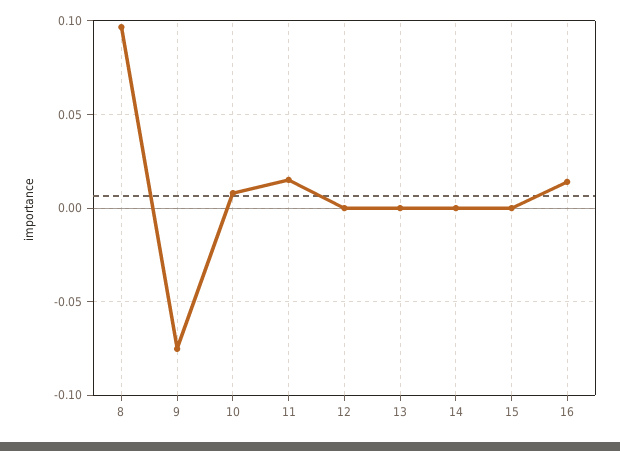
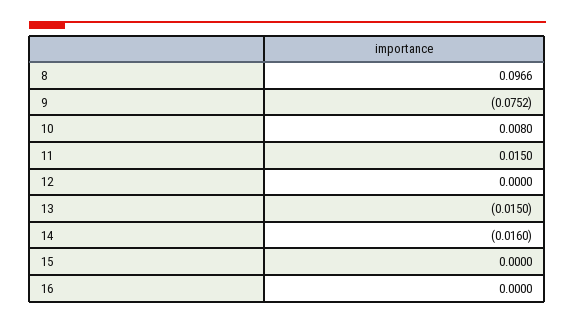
13: 0 -> -0.015
14: 0 -> -0.016
16: 0.015 -> 0

